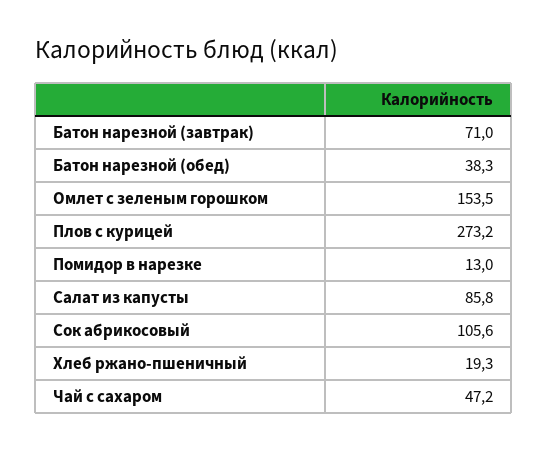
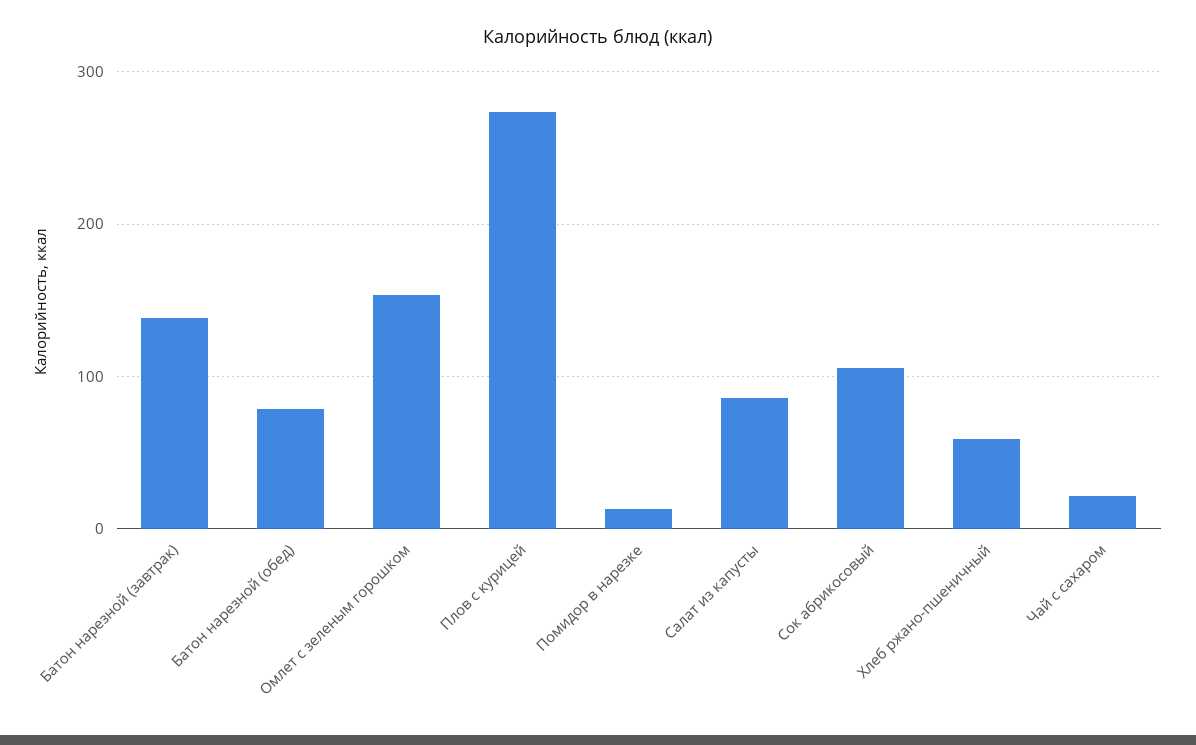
Батон нарезной (завтрак): 71 -> 140
Батон нарезной (обед): 38.3 -> 80
Хлеб ржано-пшеничный: 19.3 -> 60
Чай с сахаром: 47.2 -> 20

